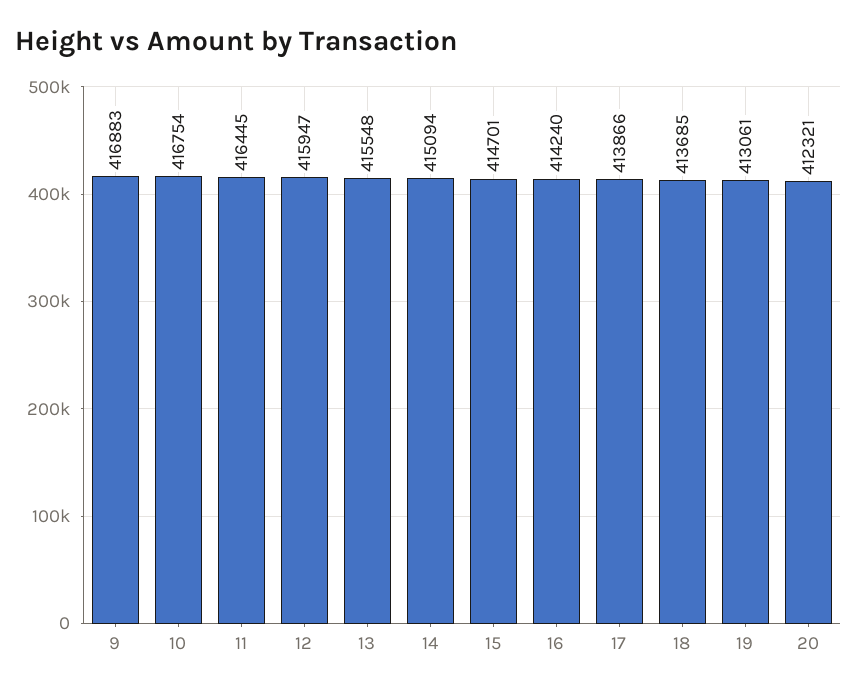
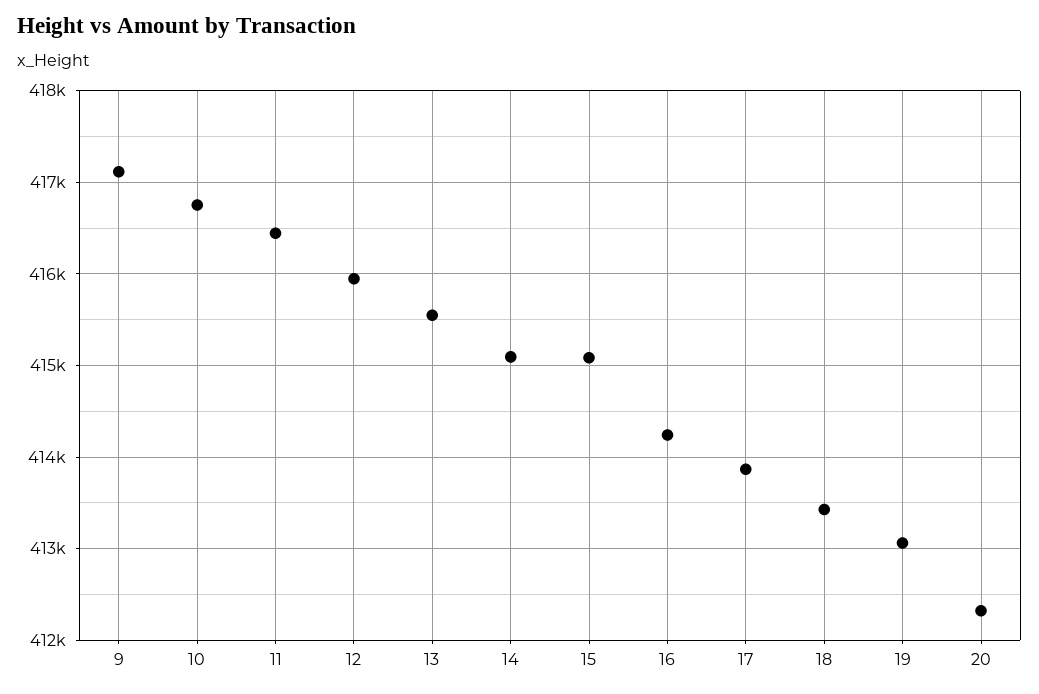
9: 416883 -> 417100
15: 414701 -> 415100
18: 413685 -> 413400

